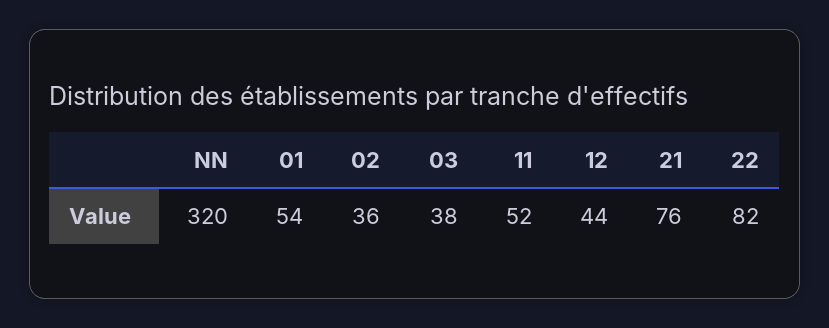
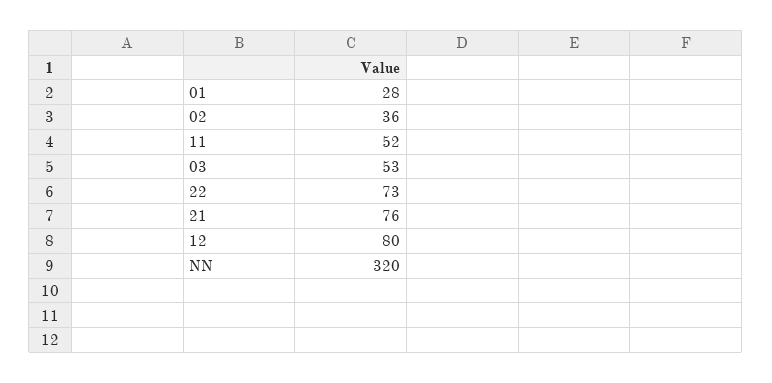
01: 54 -> 28
03: 38 -> 53
12: 44 -> 80
22: 82 -> 73

